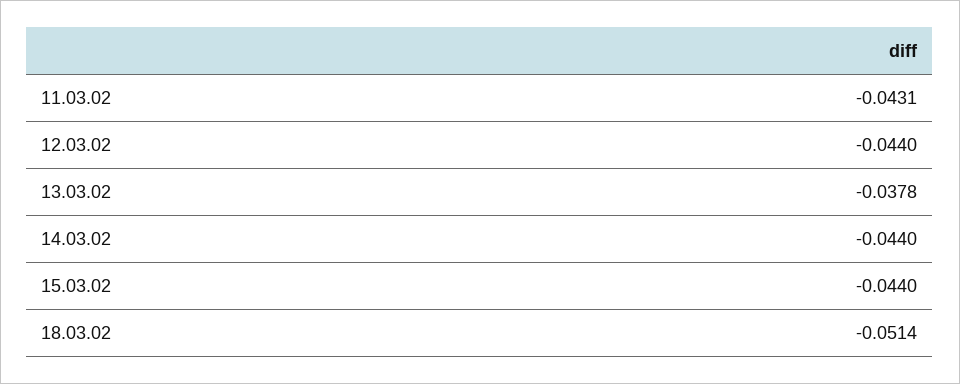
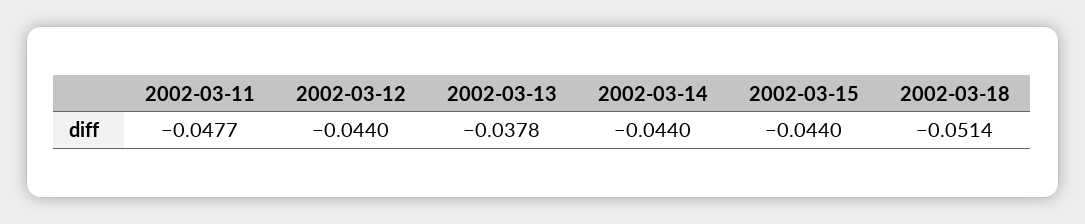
11.03.02: -0.0431 -> -0.0477

